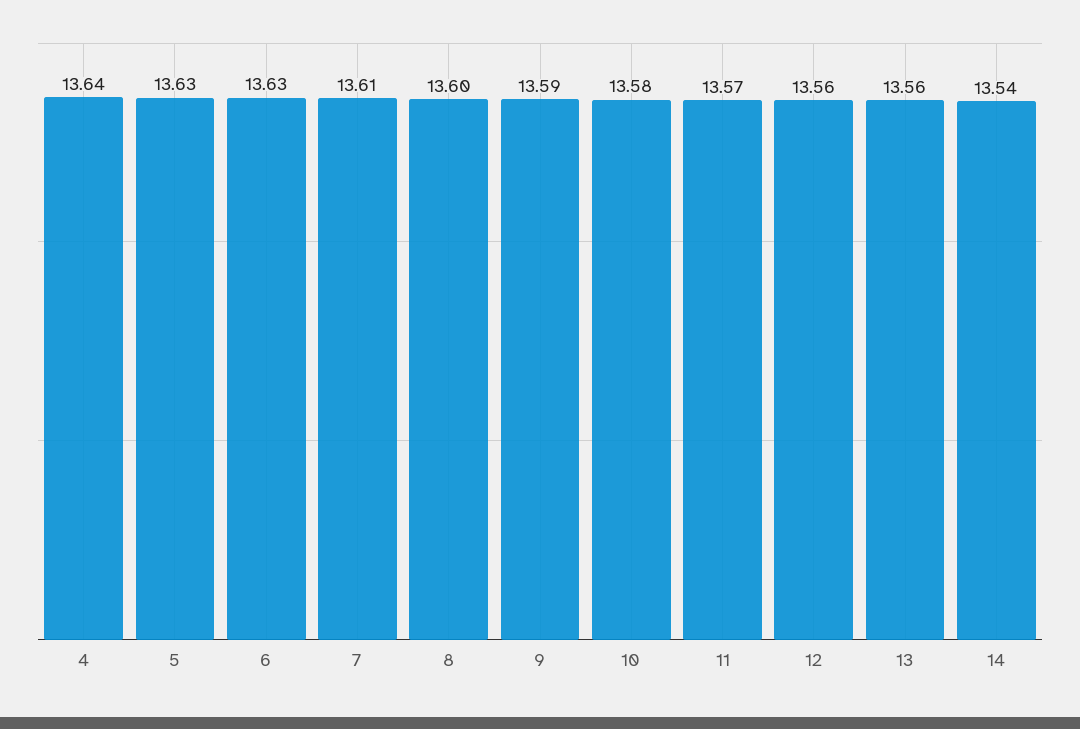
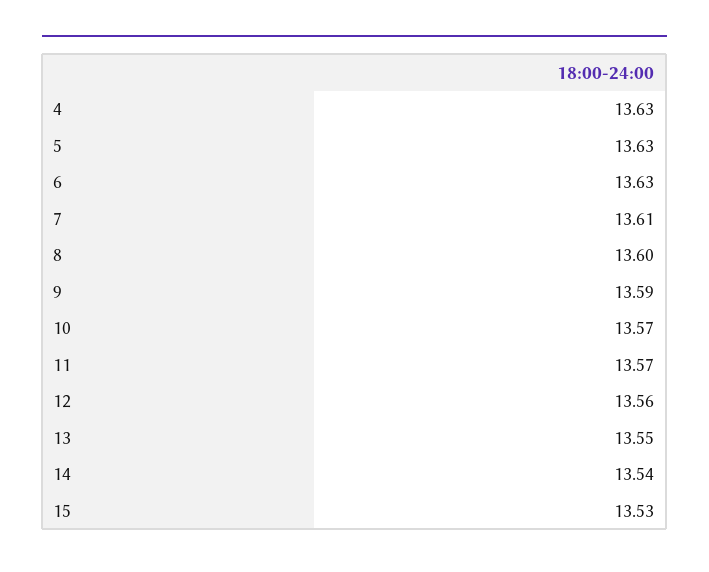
4: 13.64 -> 13.63
10: 13.58 -> 13.57
13: 13.56 -> 13.55
15: none -> 13.53

